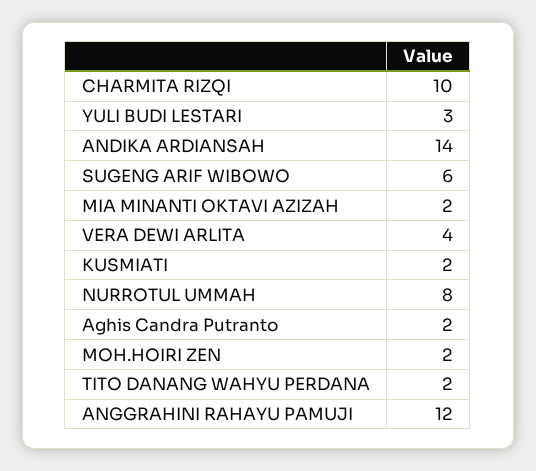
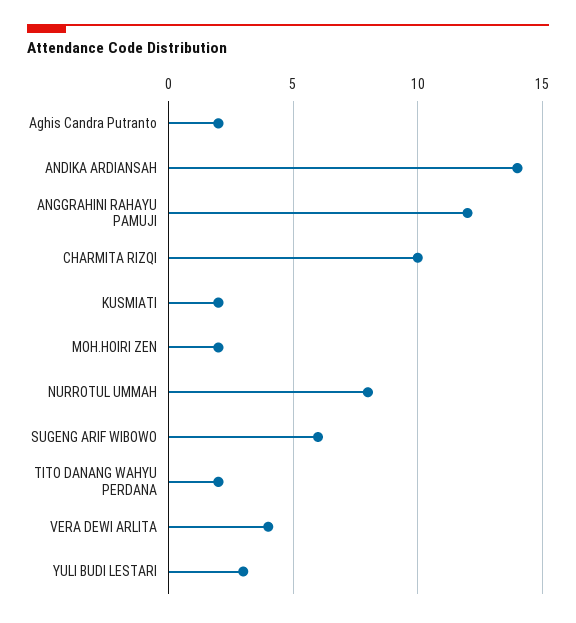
MIA MINANTI OKTAVI AZIZAH: 2 -> none

